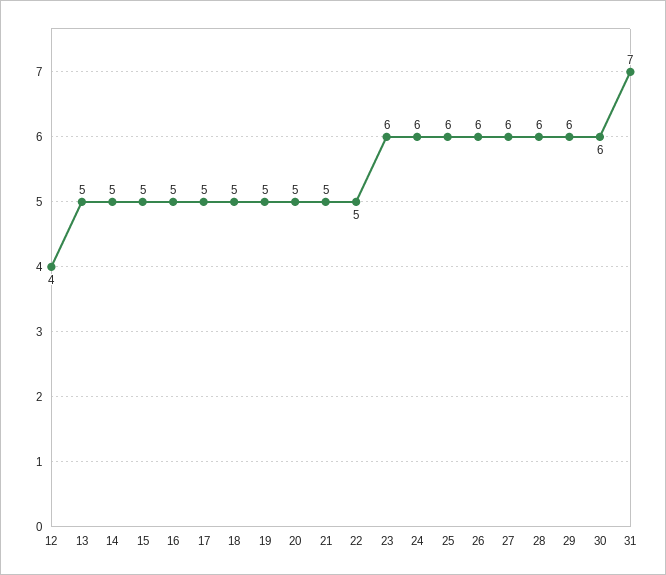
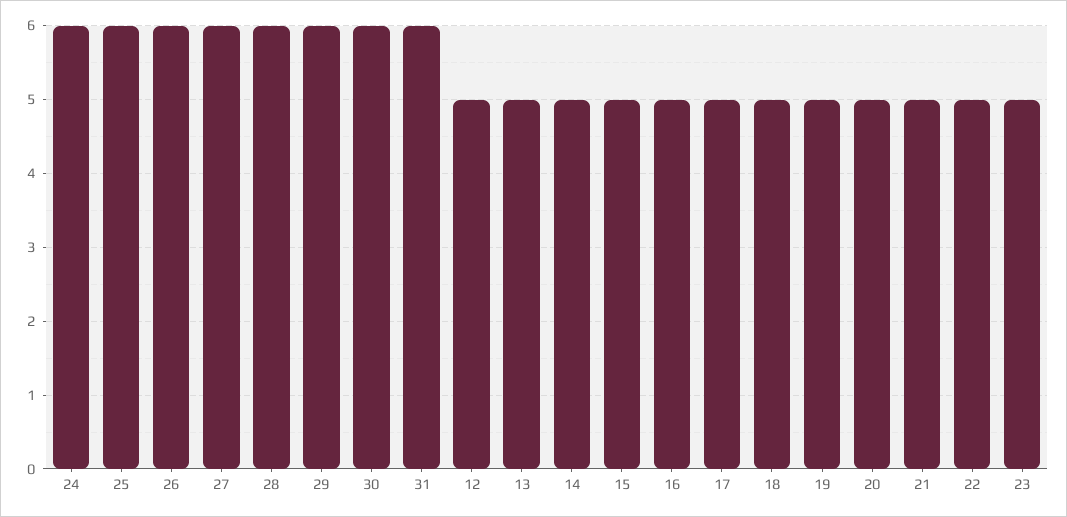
12: 4 -> 5
23: 6 -> 5
31: 7 -> 6

